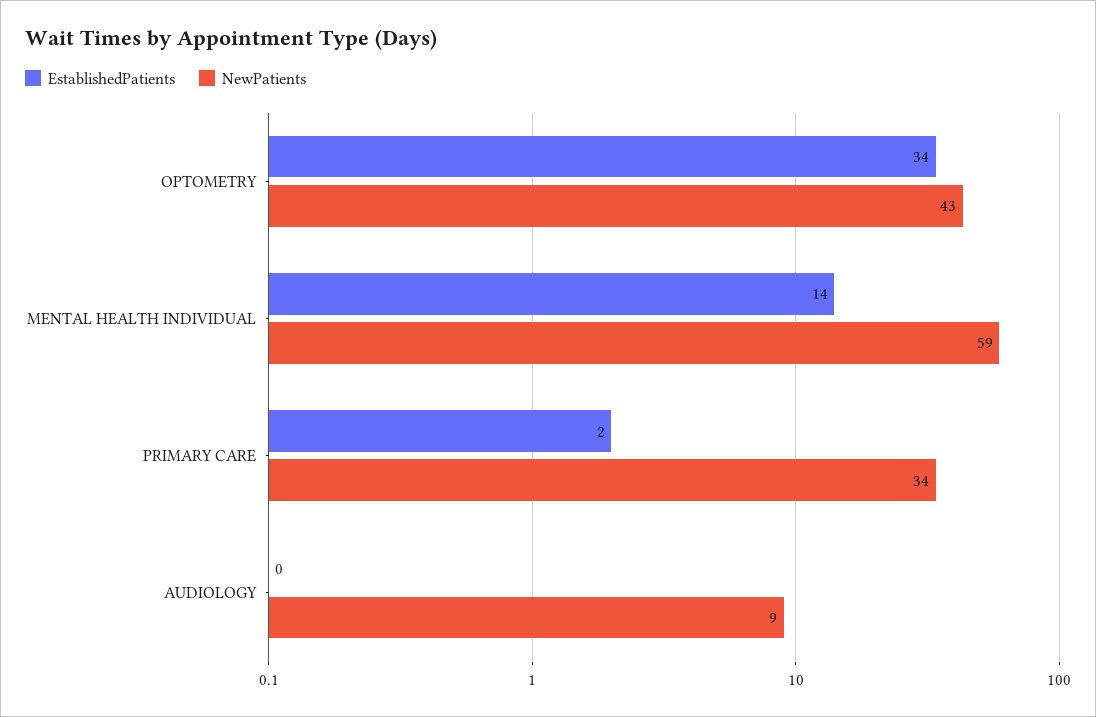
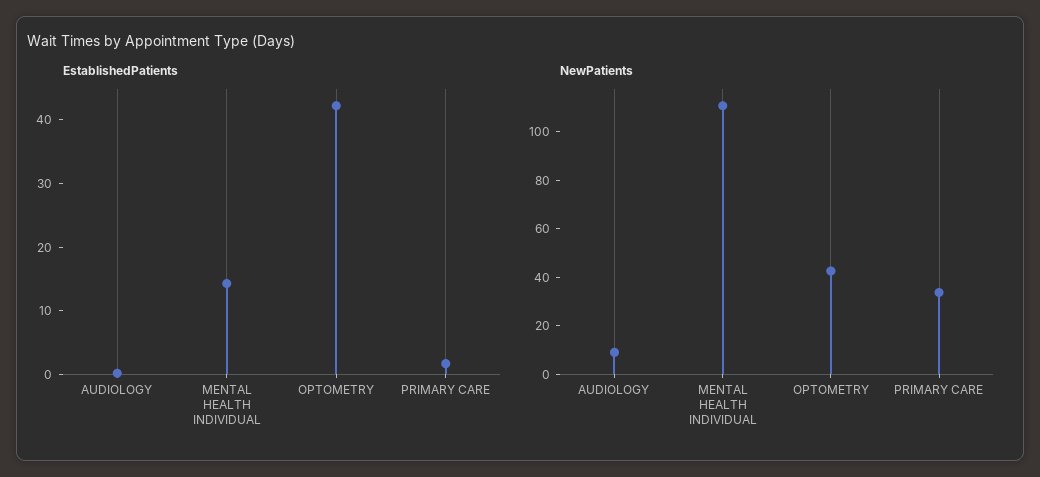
EstablishedPatients, OPTOMETRY: 34 -> 42
NewPatients, MENTAL HEALTH INDIVIDUAL: 59 -> 110

